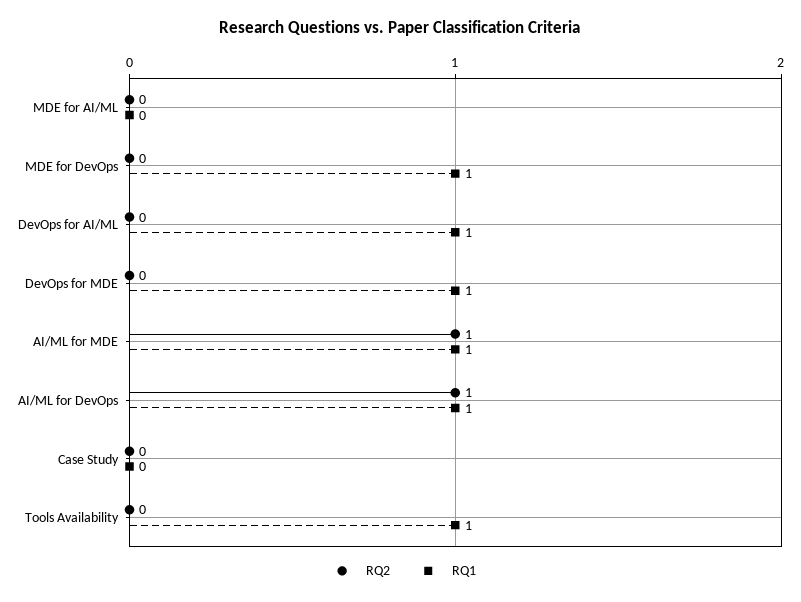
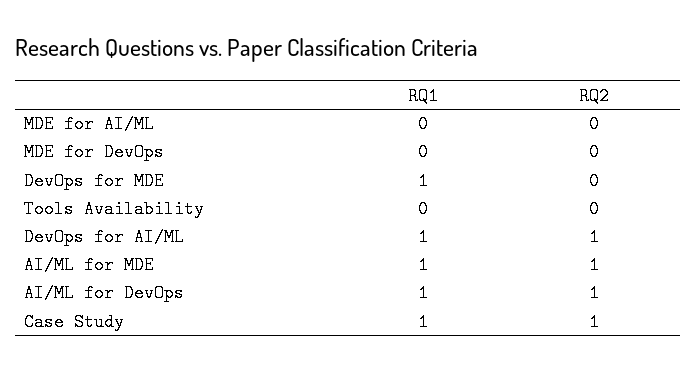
RQ1, MDE for DevOps: 1 -> 0
RQ2, DevOps for AI/ML: 0 -> 1
RQ2, Case Study: 0 -> 1
RQ1, Case Study: 0 -> 1
RQ1, Tools Availability: 1 -> 0

